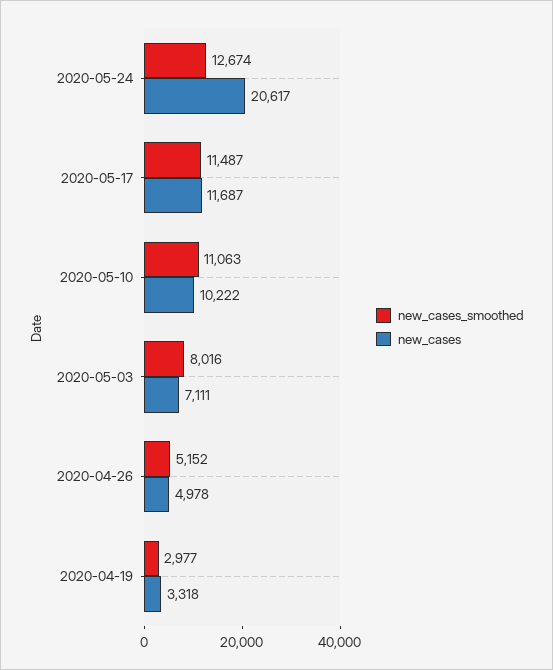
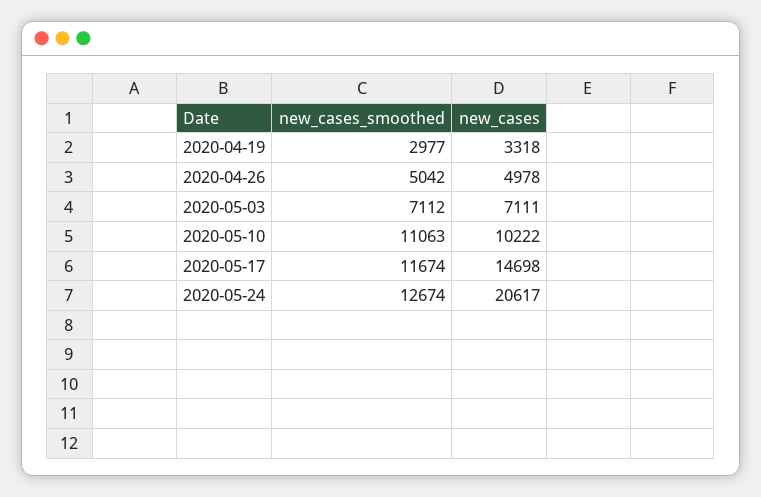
new_cases_smoothed, 2020-05-17: 11487 -> 11674
new_cases, 2020-05-17: 11687 -> 14698
new_cases_smoothed, 2020-05-03: 8016 -> 7112
new_cases_smoothed, 2020-04-26: 5152 -> 5042

